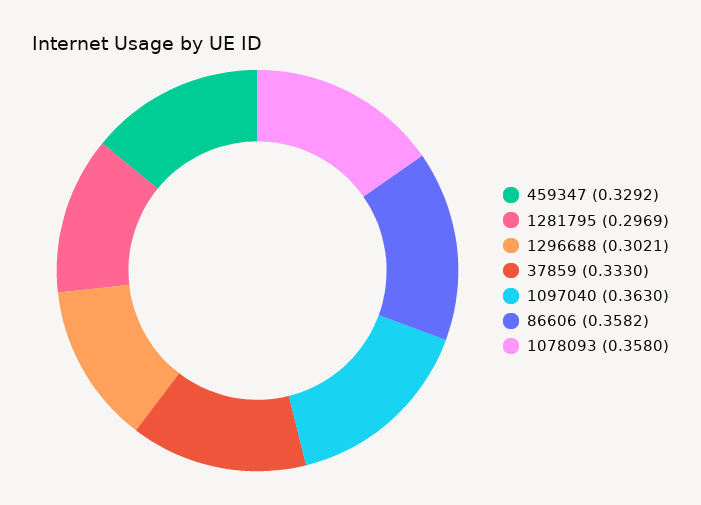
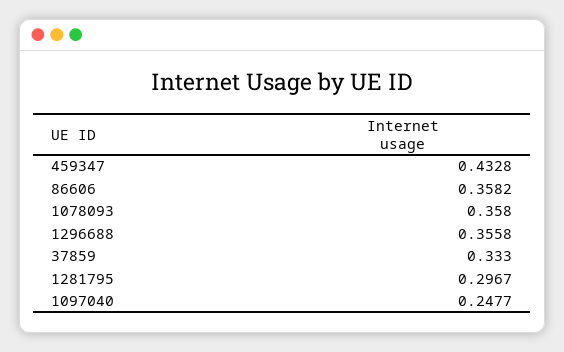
459347: 0.3292 -> 0.4328
1281795: 0.2969 -> 0.2967
1296688: 0.3021 -> 0.3558
1097040: 0.363 -> 0.2477

